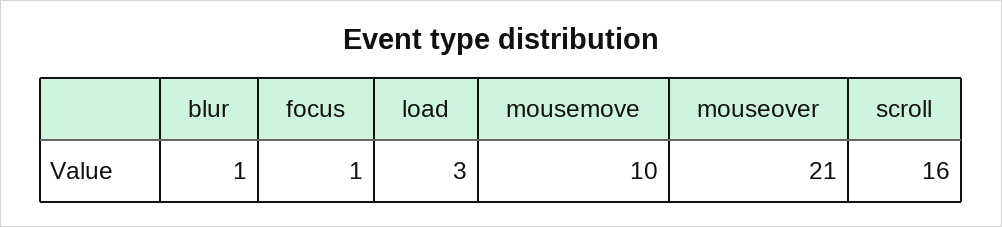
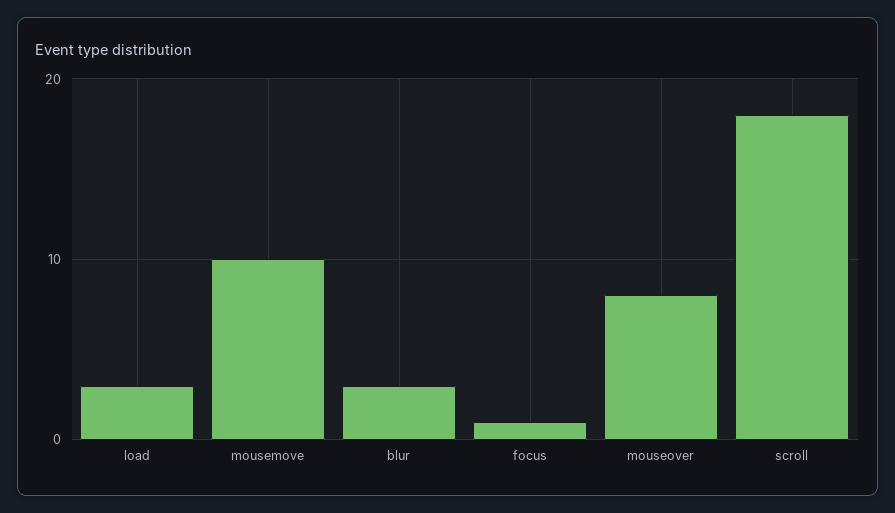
blur: 1 -> 3
mouseover: 21 -> 8
scroll: 16 -> 18

